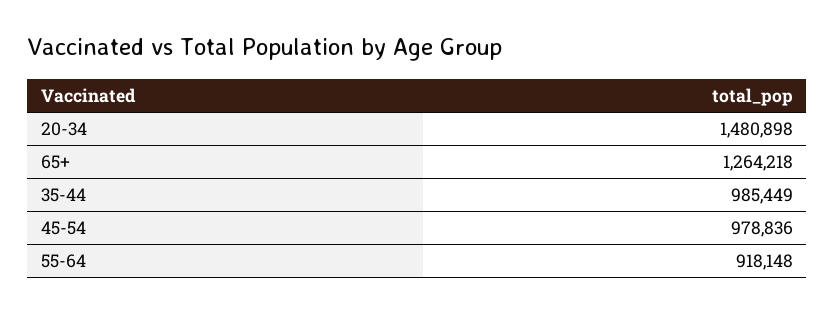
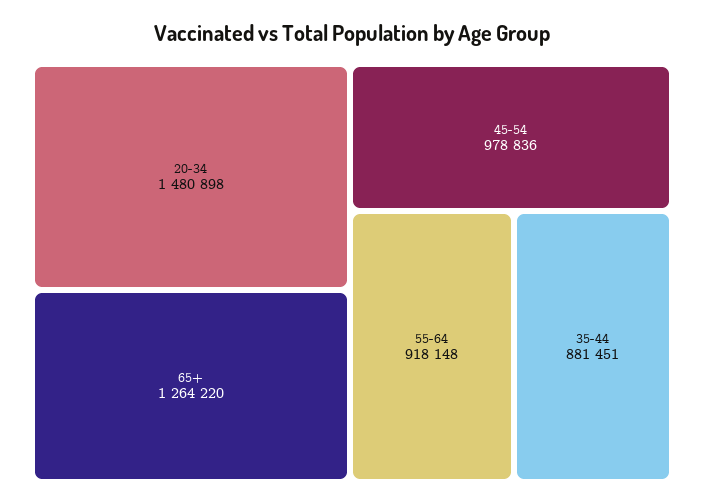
65+: 1264218 -> 1264220
35-44: 985449 -> 881451

